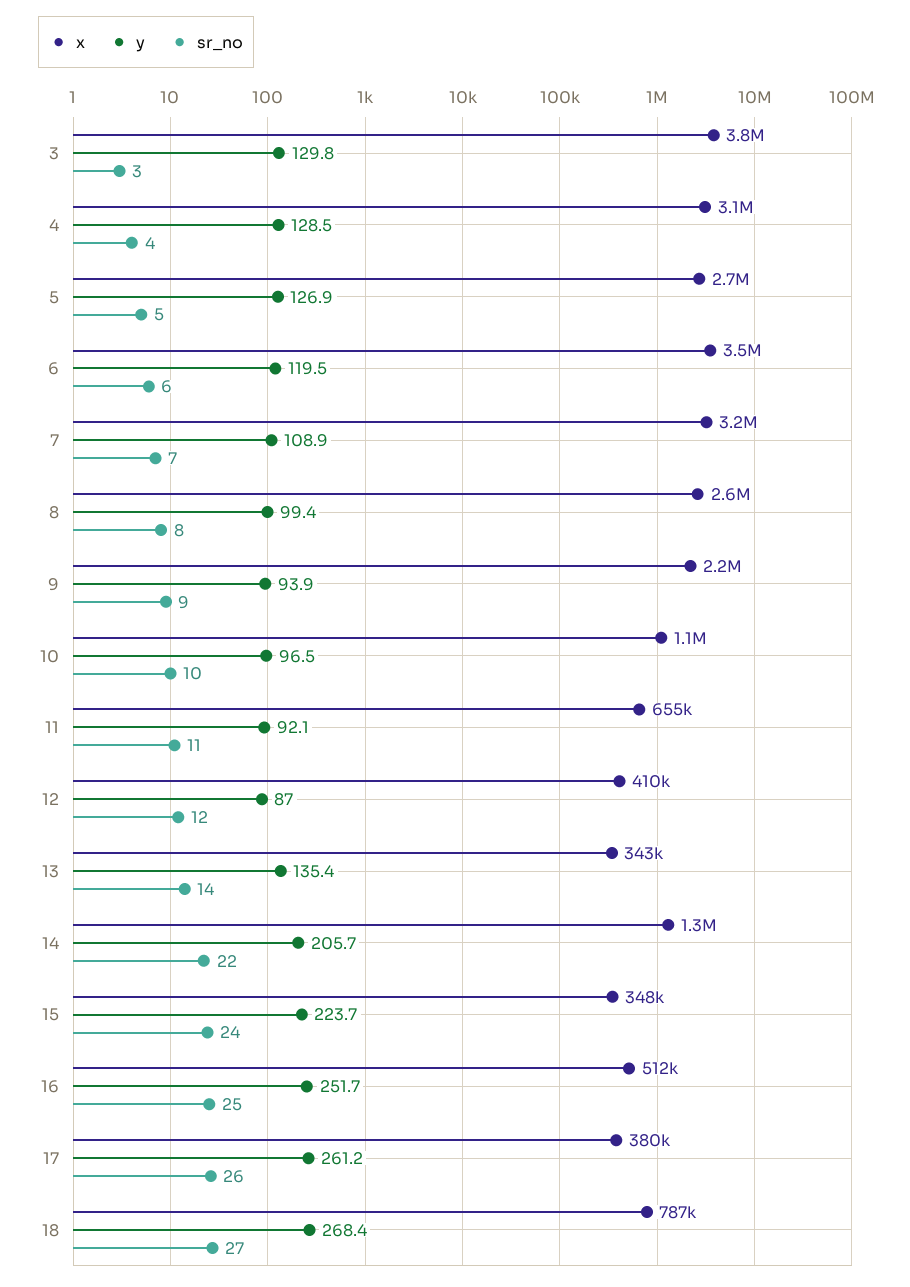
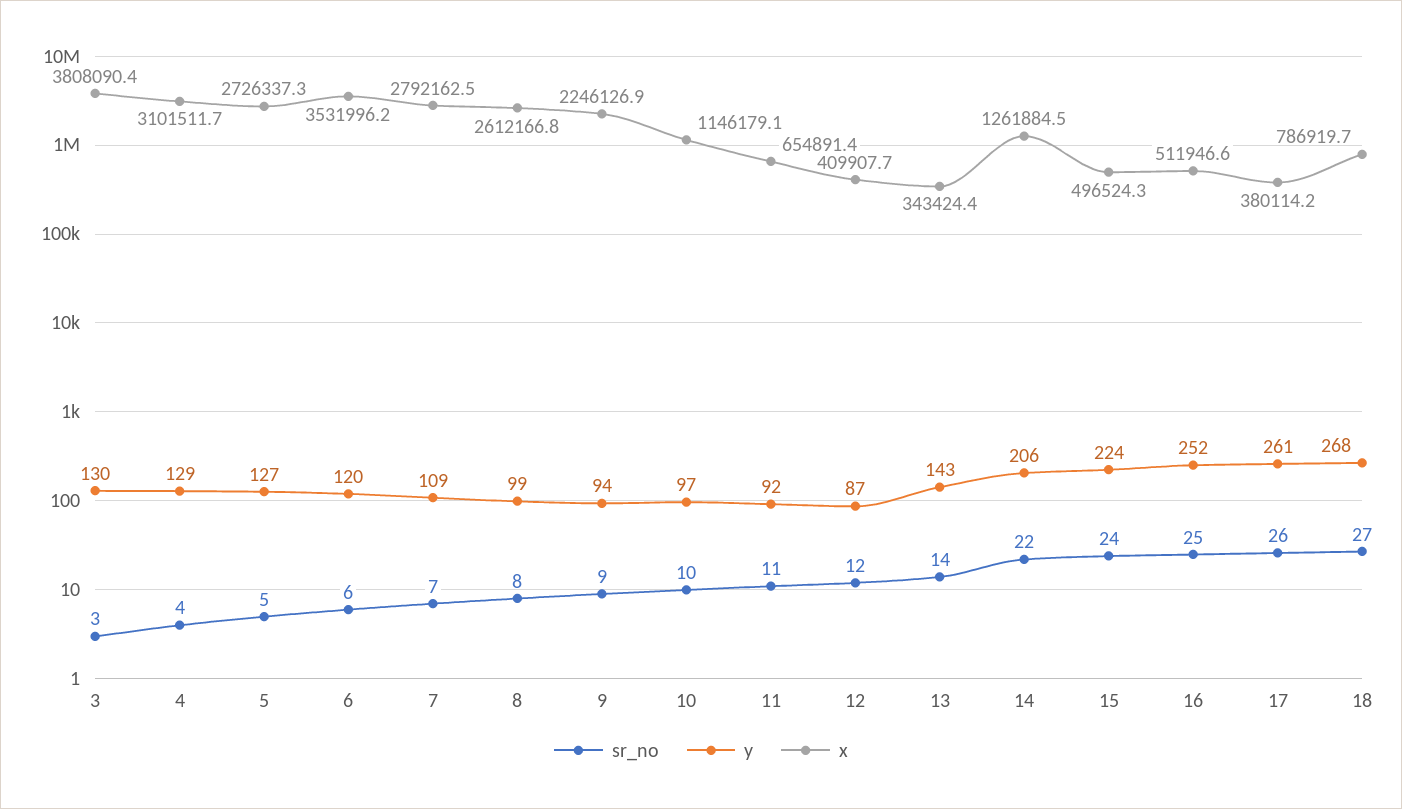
x, 7: 3200000 -> 2792162.5
y, 13: 135.4 -> 143
x, 15: 348000 -> 496524.3

